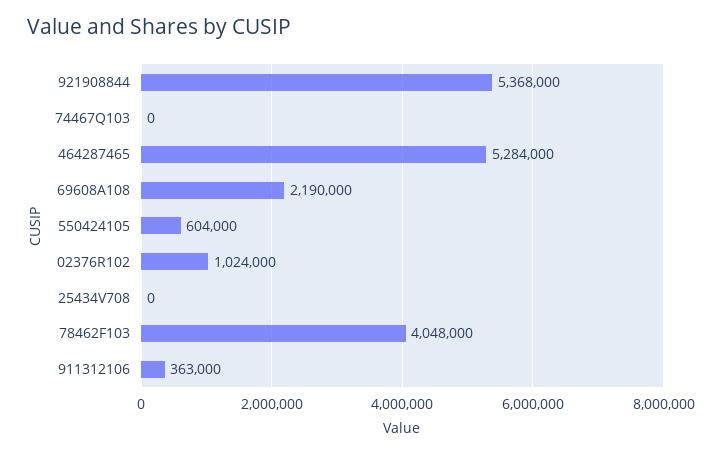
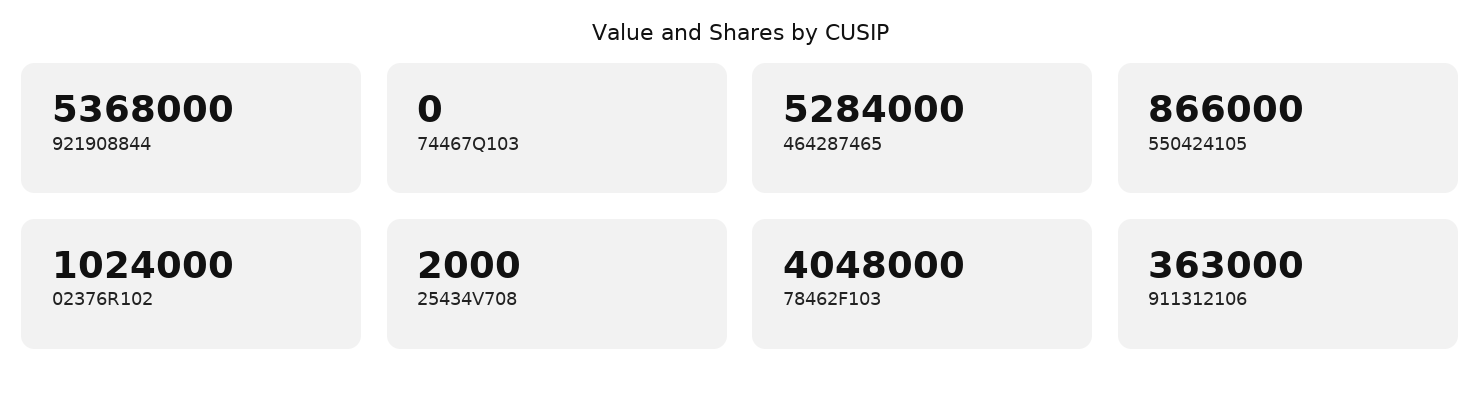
69608A108: 2190000 -> none
550424105: 604000 -> 866000
25434V708: 0 -> 2000

